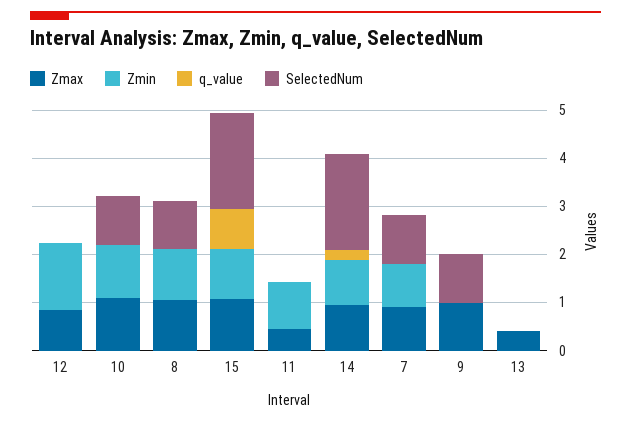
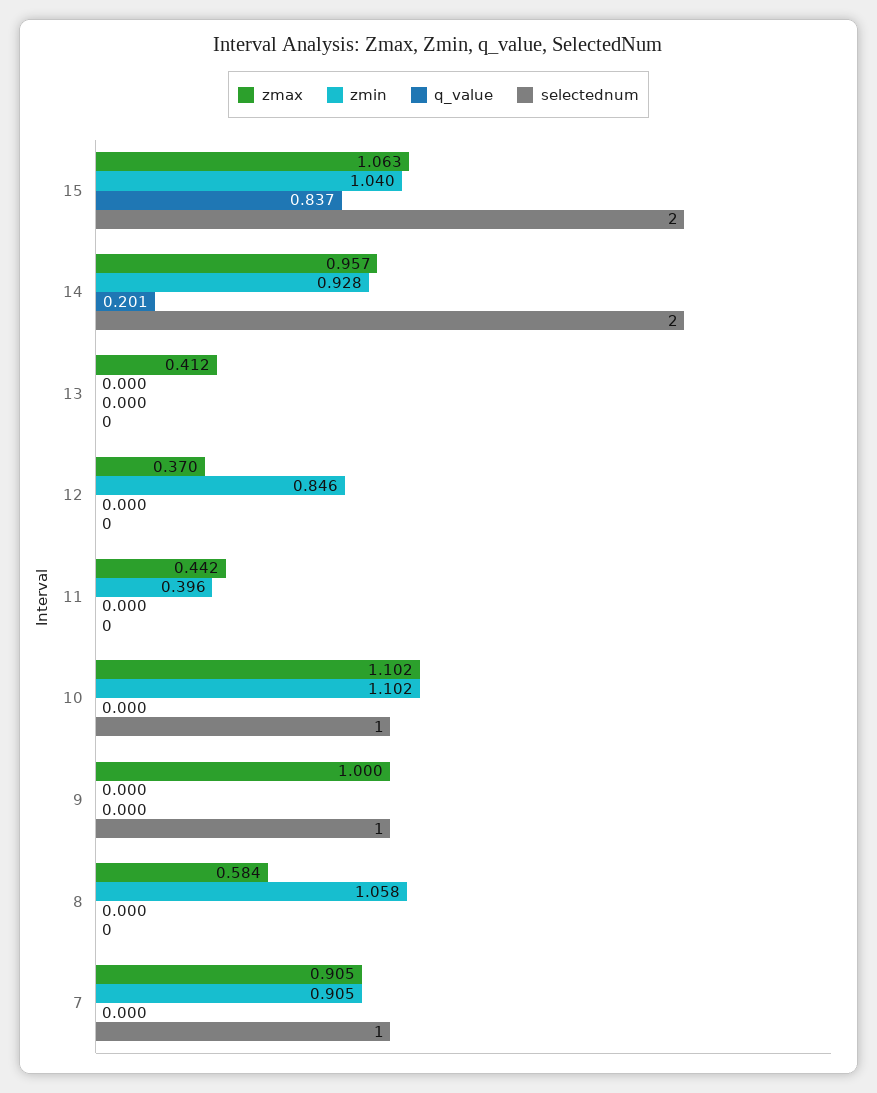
Zmax, 12: 0.8 -> 0.37
Zmin, 12: 1.4 -> 0.846
Zmax, 8: 1 -> 0.584
SelectedNum, 8: 1 -> 0
Zmin, 11: 1 -> 0.396

